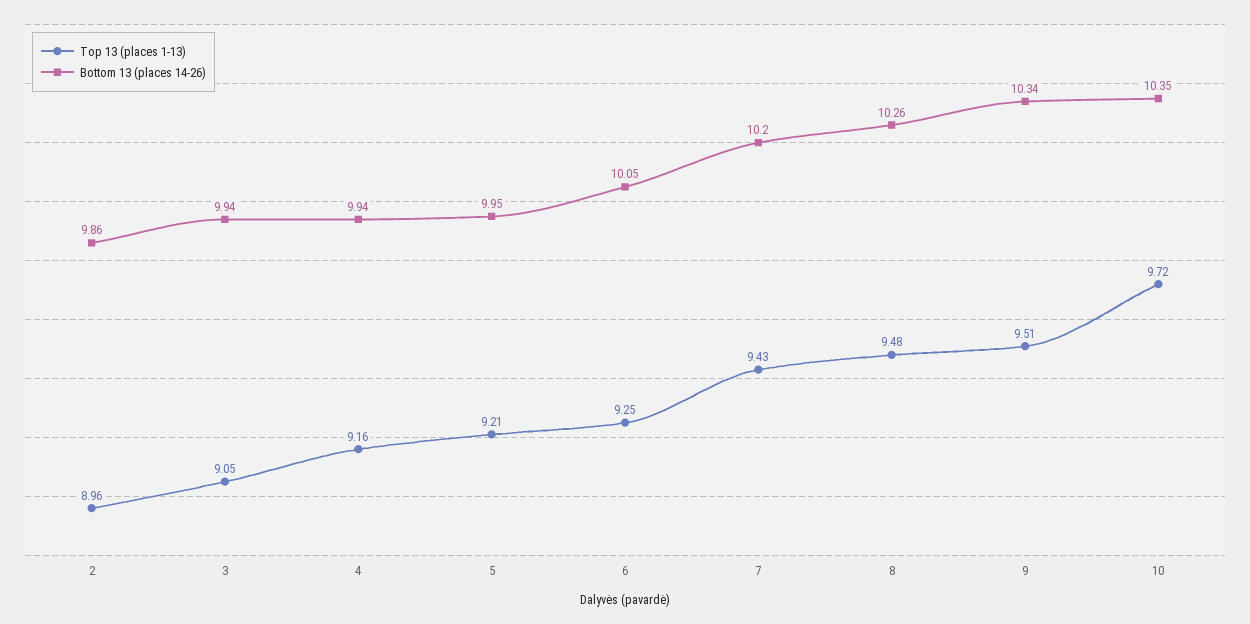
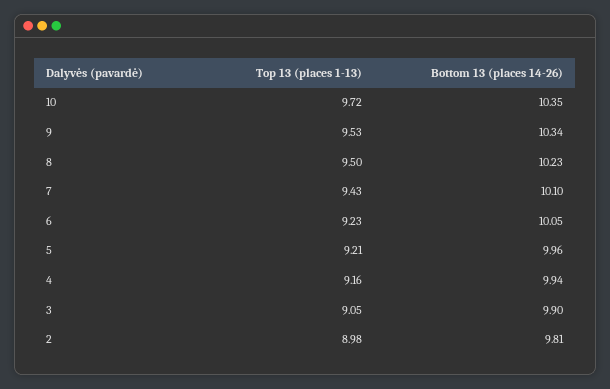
Top 13 (places 1-13), 2: 8.96 -> 8.98
Bottom 13 (places 14-26), 2: 9.86 -> 9.81
Bottom 13 (places 14-26), 3: 9.94 -> 9.9
Bottom 13 (places 14-26), 5: 9.95 -> 9.96
Top 13 (places 1-13), 6: 9.25 -> 9.23
Bottom 13 (places 14-26), 7: 10.2 -> 10.1
Top 13 (places 1-13), 8: 9.48 -> 9.5
Bottom 13 (places 14-26), 8: 10.26 -> 10.23
Top 13 (places 1-13), 9: 9.51 -> 9.53

